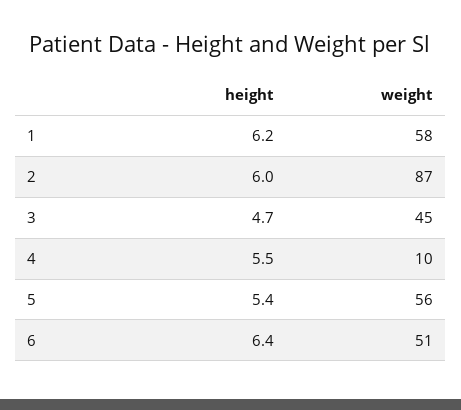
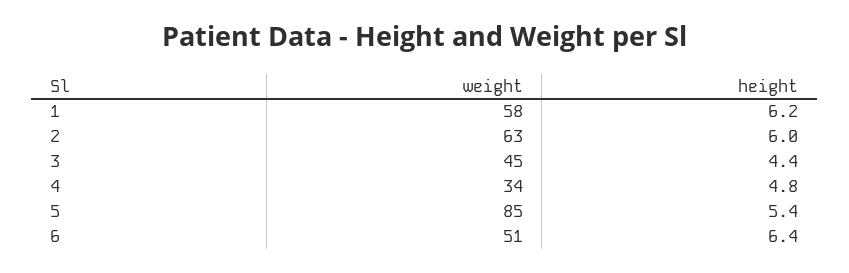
weight, 2: 87 -> 63
height, 3: 4.7 -> 4.4
height, 4: 5.5 -> 4.8
weight, 4: 10 -> 34
weight, 5: 56 -> 85

